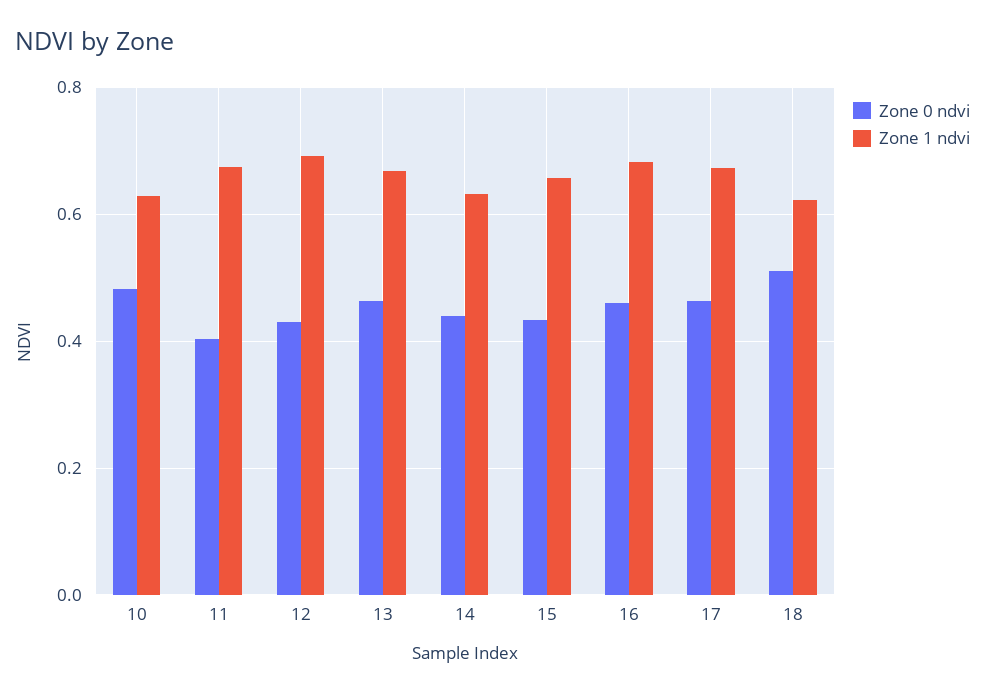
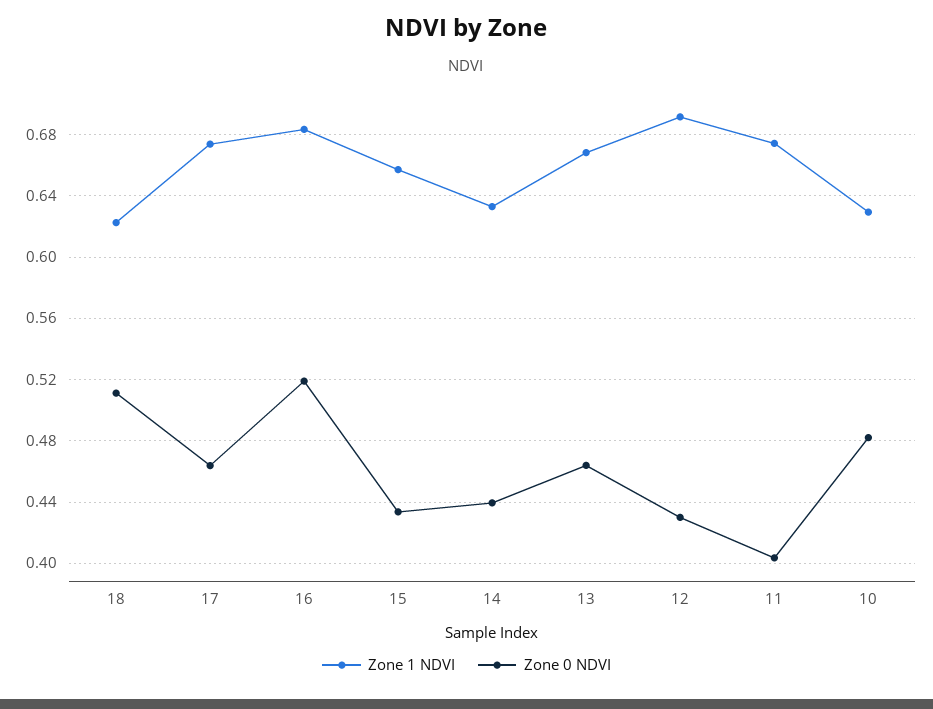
Zone 0 ndvi, 16: 0.46 -> 0.52

